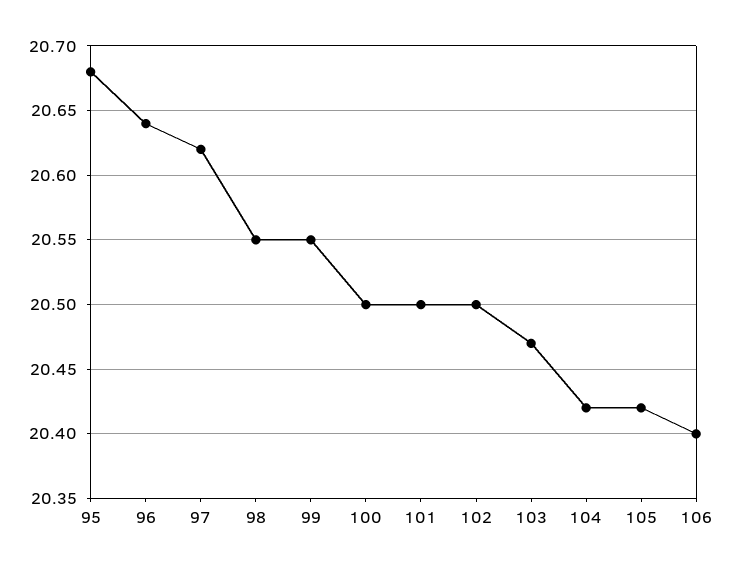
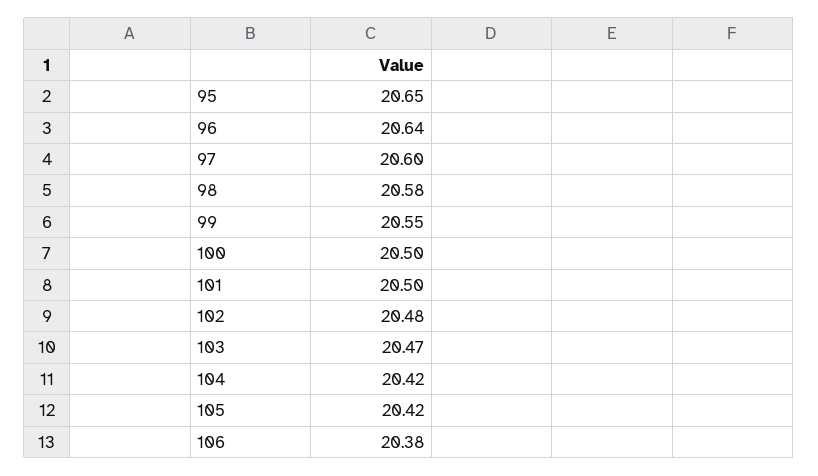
95: 20.68 -> 20.65
97: 20.62 -> 20.6
98: 20.55 -> 20.58
102: 20.5 -> 20.48
106: 20.4 -> 20.38

